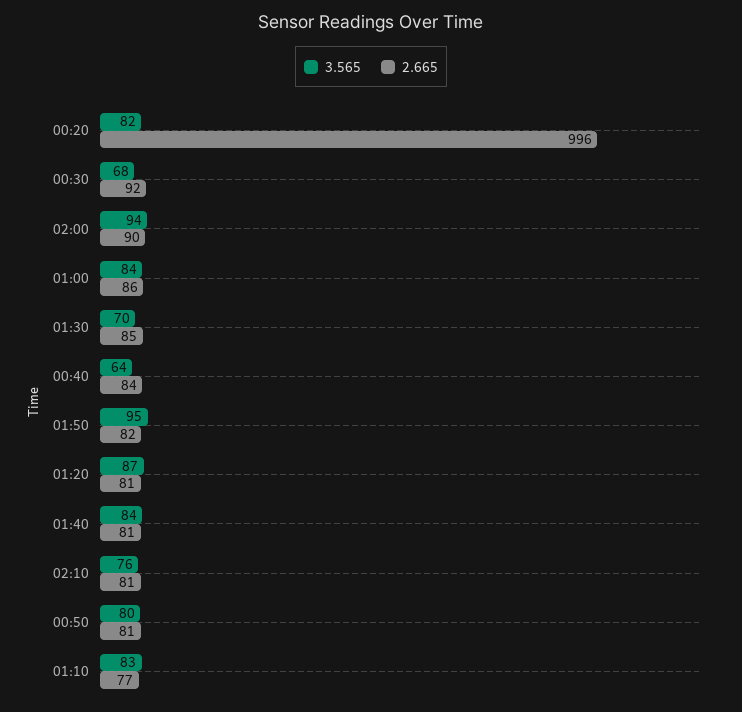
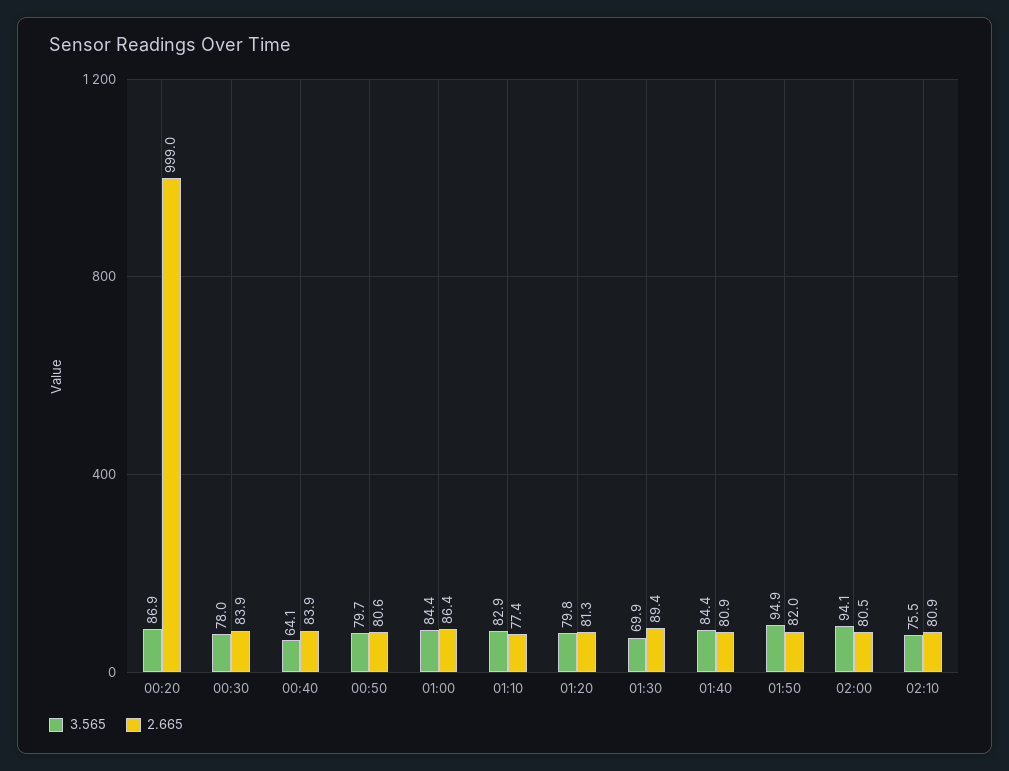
3.565, 00:20: 82 -> 86.9
2.665, 00:20: 996 -> 999
3.565, 00:30: 68 -> 78
2.665, 00:30: 92 -> 83.9
2.665, 02:00: 90 -> 80.5
2.665, 01:30: 85 -> 89.4
3.565, 01:20: 87 -> 79.8

